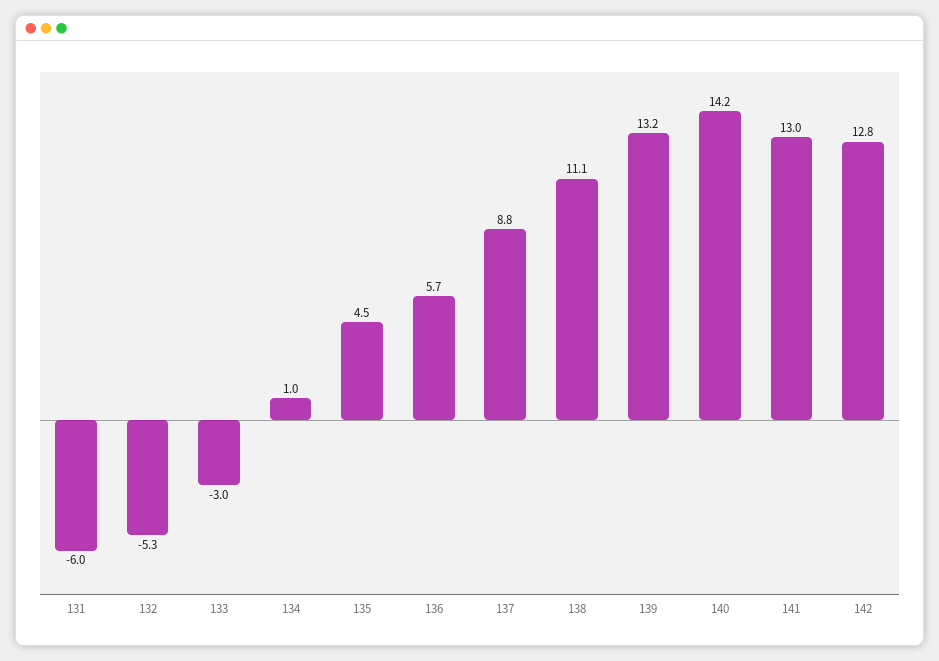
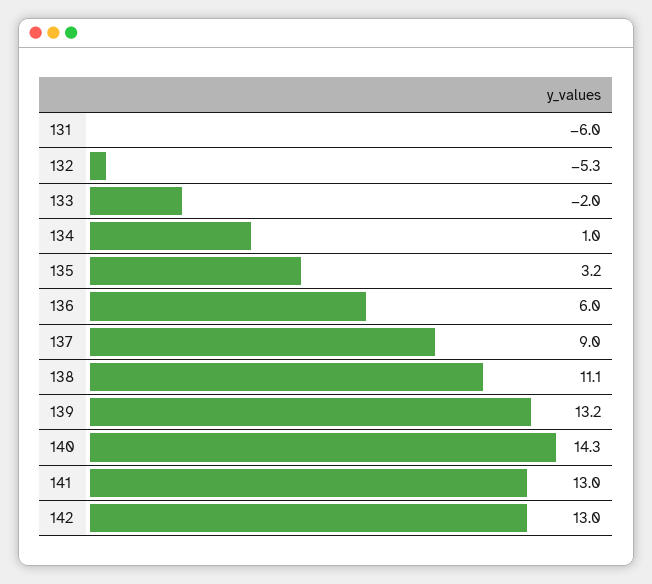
133: -3 -> -2
135: 4.5 -> 3.2
136: 5.7 -> 6
137: 8.8 -> 9
140: 14.2 -> 14.3
142: 12.8 -> 13

